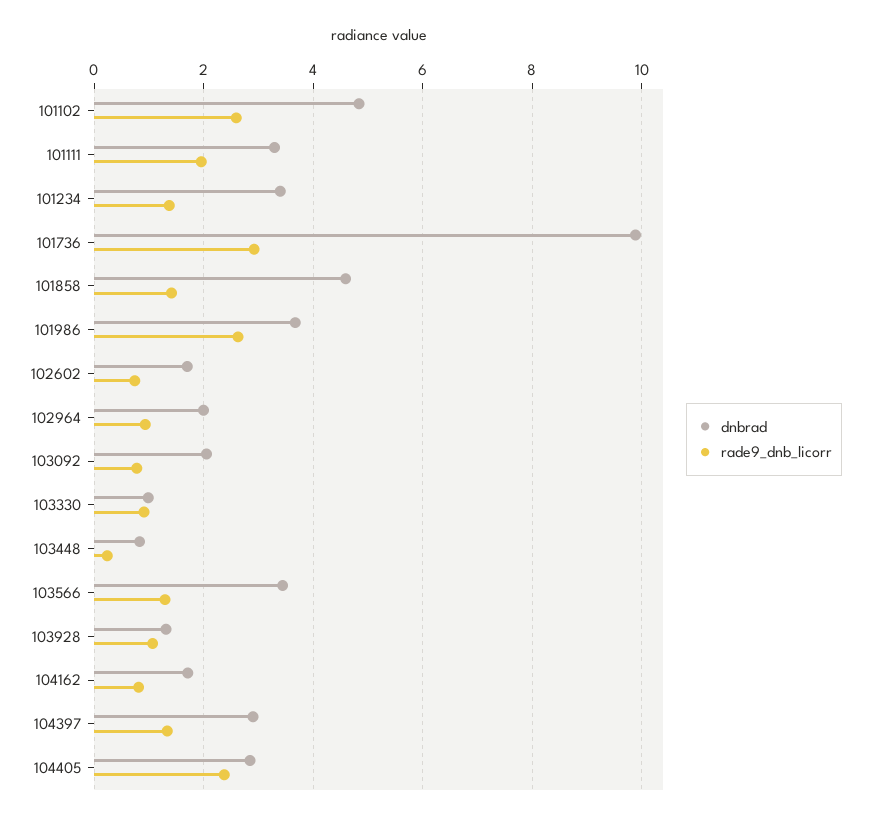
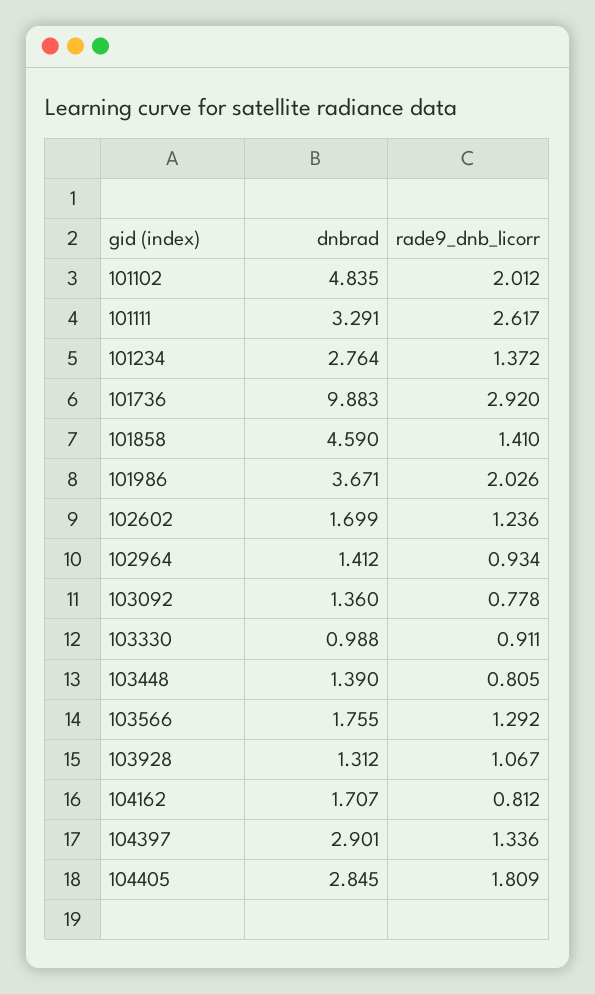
rade9_dnb_licorr, 101102: 2.6 -> 2.012
rade9_dnb_licorr, 101111: 2 -> 2.617
dnbrad, 101234: 3.4 -> 2.764
rade9_dnb_licorr, 101986: 2.6 -> 2.026
rade9_dnb_licorr, 102602: 0.8 -> 1.236
dnbrad, 102964: 2 -> 1.412
dnbrad, 103092: 2 -> 1.36
dnbrad, 103448: 0.8 -> 1.39
rade9_dnb_licorr, 103448: 0.2 -> 0.805
dnbrad, 103566: 3.4 -> 1.755
rade9_dnb_licorr, 104405: 2.4 -> 1.809

